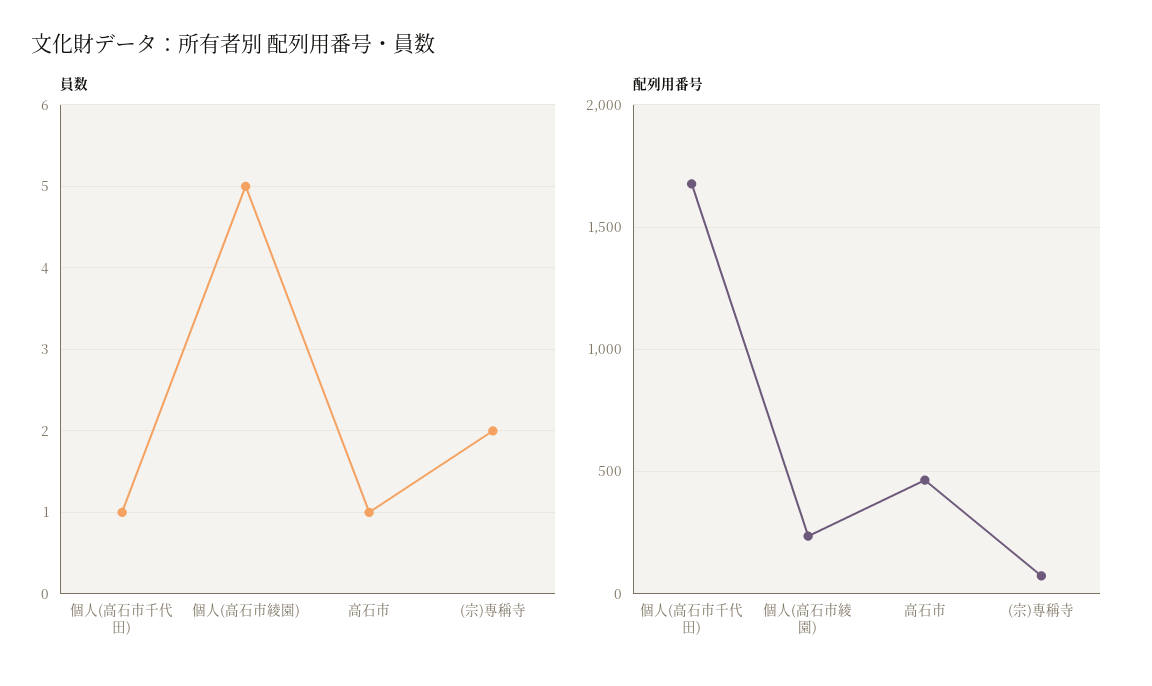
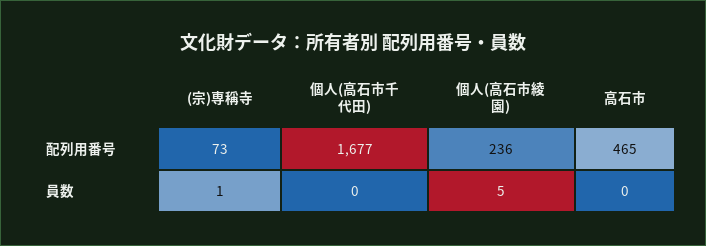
員数, 個人(高石市千代田): 1 -> 0
員数, 高石市: 1 -> 0
員数, (宗)専稱寺: 2 -> 1

